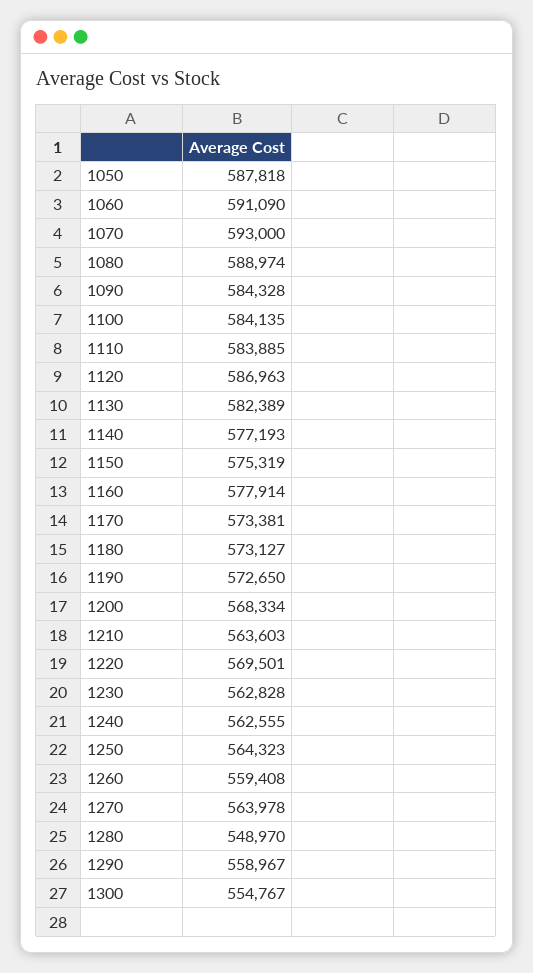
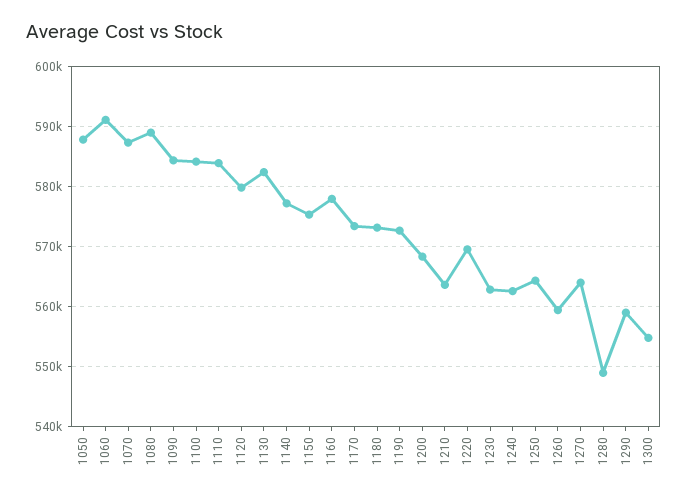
1070: 593000 -> 587000
1120: 586963 -> 580000

